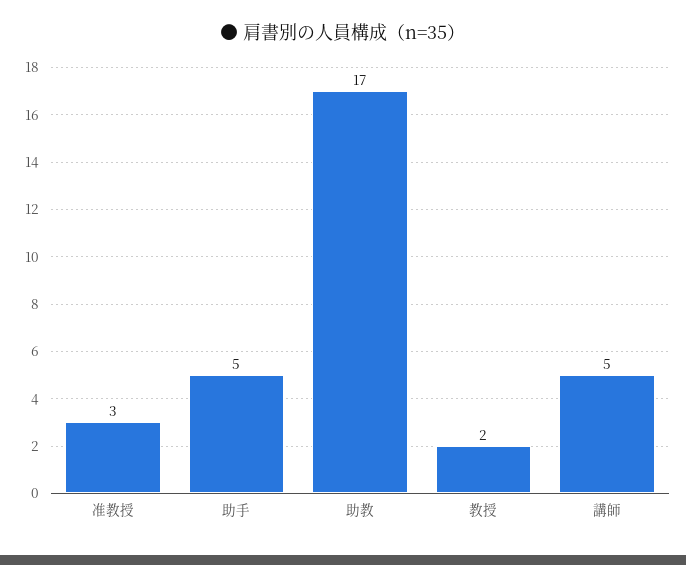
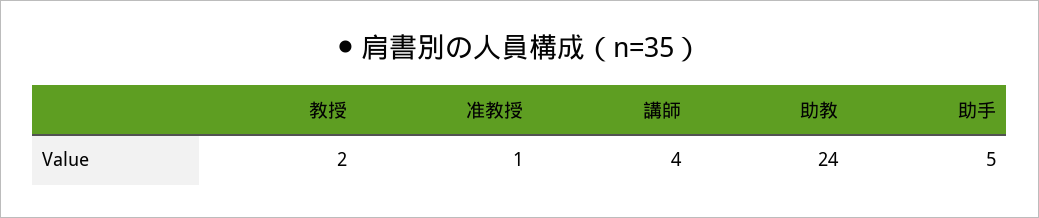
准教授: 3 -> 1
助教: 17 -> 24
講師: 5 -> 4

